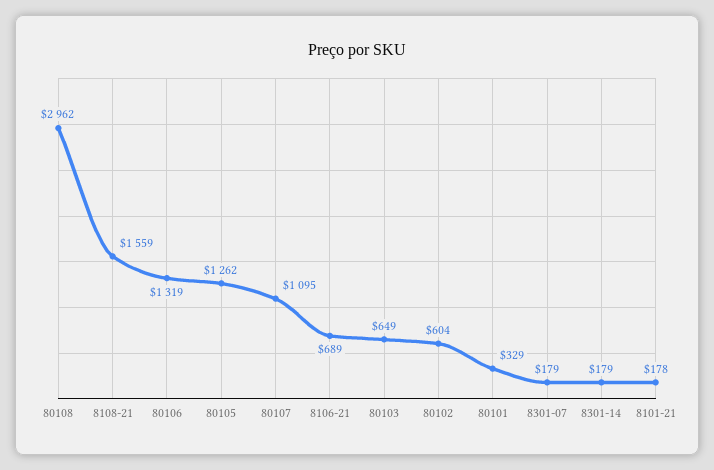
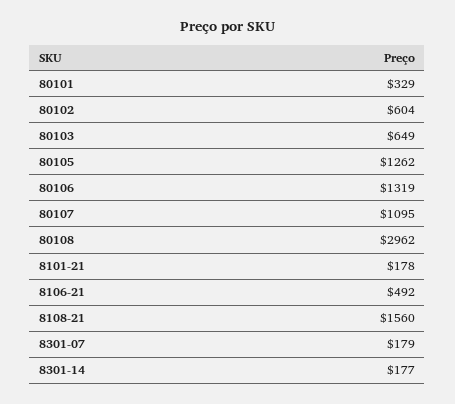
8108-21: 1559 -> 1560
8106-21: 689 -> 492
8301-14: 179 -> 177

